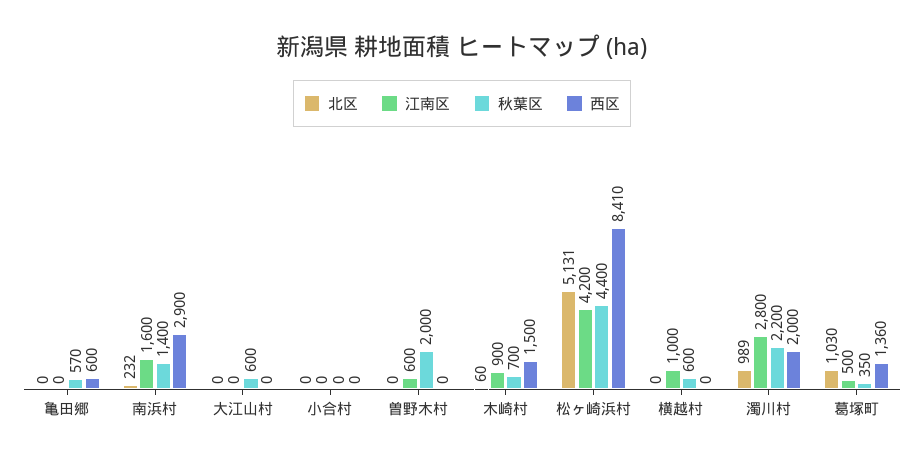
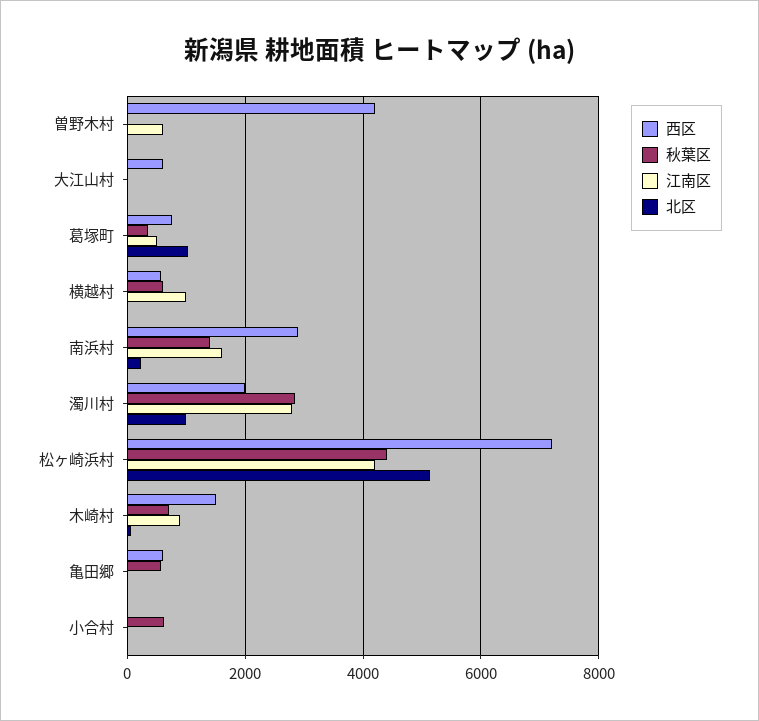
秋葉区, 大江山村: 600 -> 0
西区, 大江山村: 0 -> 600
秋葉区, 小合村: 0 -> 600
秋葉区, 曽野木村: 2000 -> 0
西区, 曽野木村: 0 -> 4200
西区, 松ヶ崎浜村: 8410 -> 7200
西区, 横越村: 0 -> 600
秋葉区, 濁川村: 2200 -> 2800
西区, 葛塚町: 1360 -> 800

